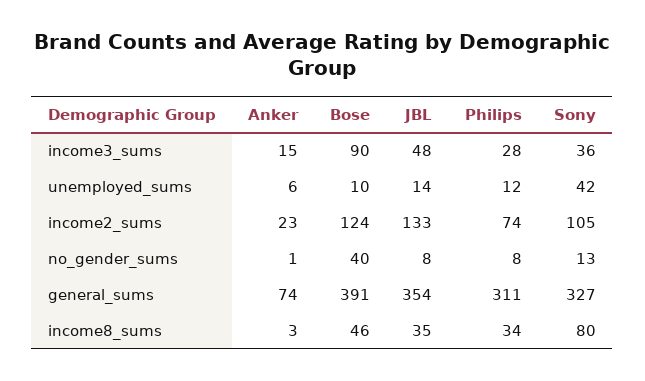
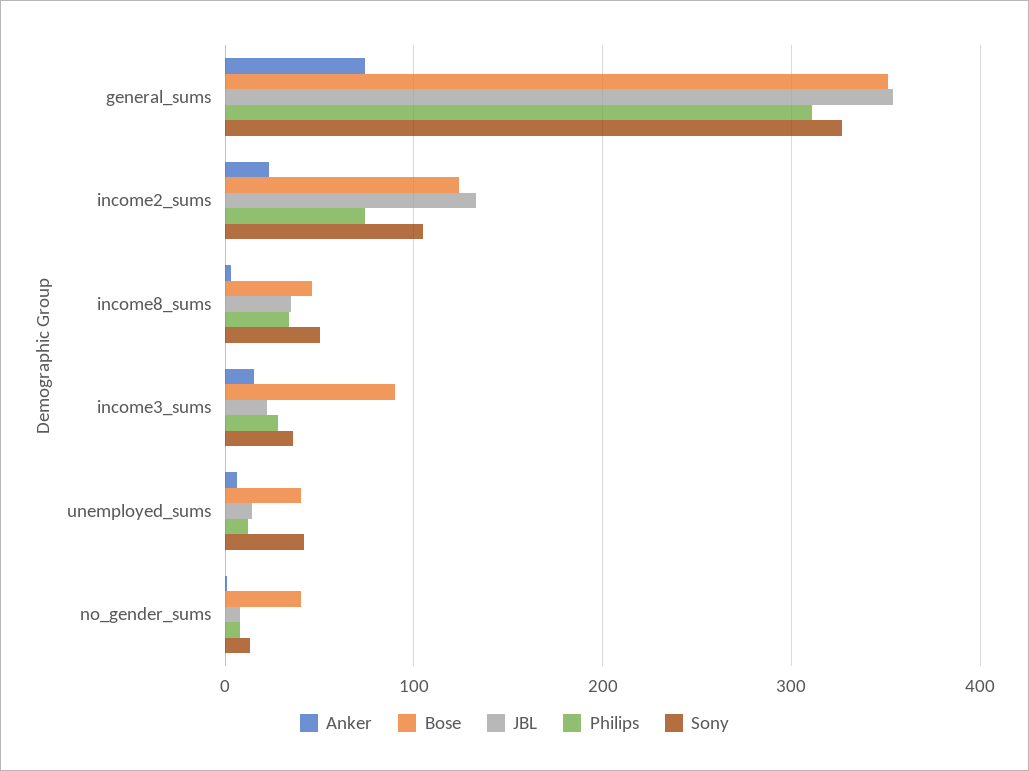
JBL, income3_sums: 48 -> 20
Bose, unemployed_sums: 10 -> 40
Bose, general_sums: 391 -> 350
Sony, income8_sums: 80 -> 50

